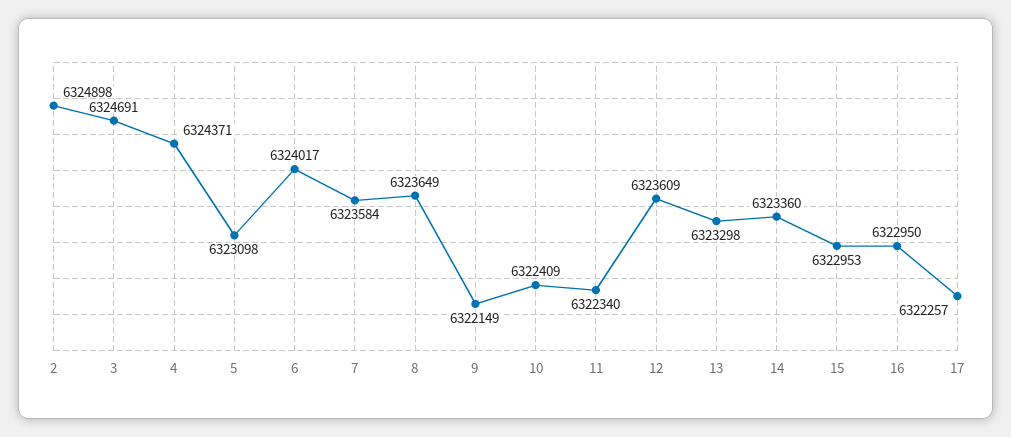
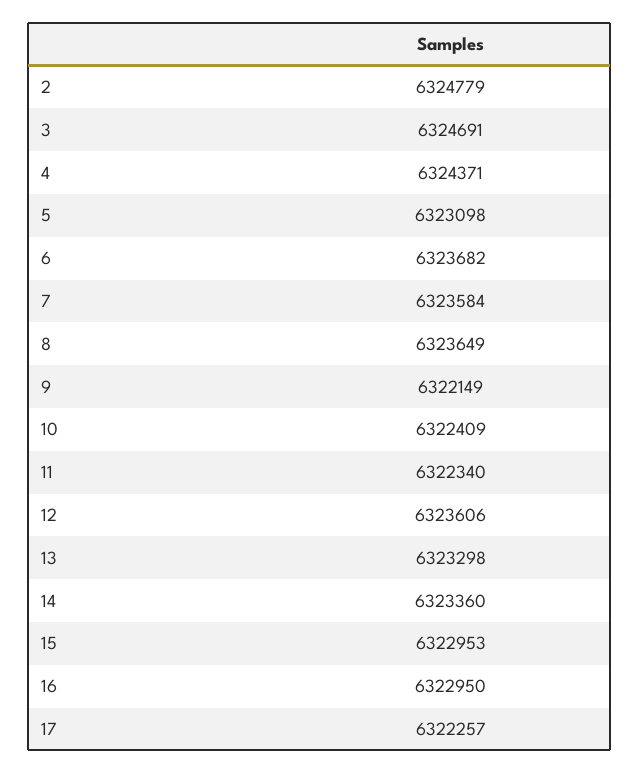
2: 6324898 -> 6324779
6: 6324017 -> 6323682
12: 6323609 -> 6323606

